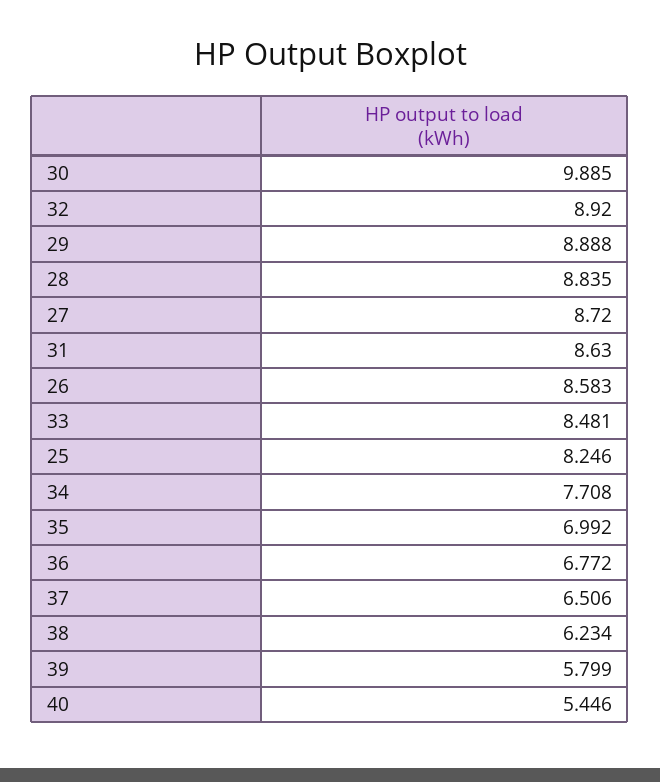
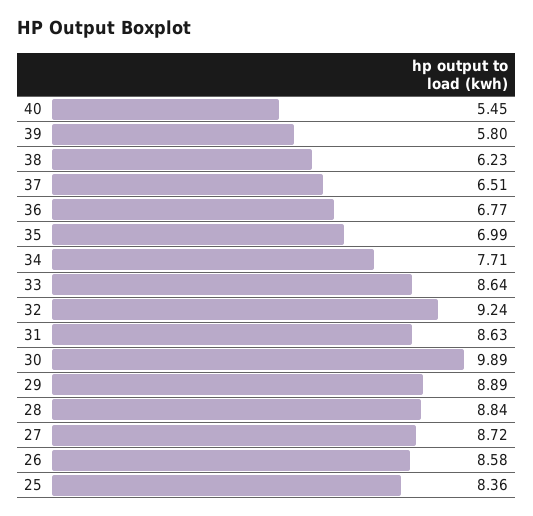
32: 8.92 -> 9.24
33: 8.481 -> 8.64
25: 8.246 -> 8.36

